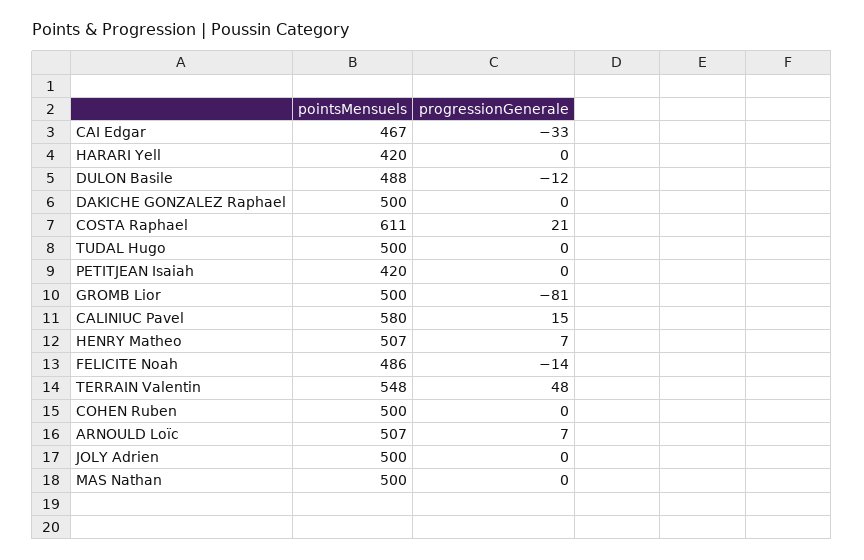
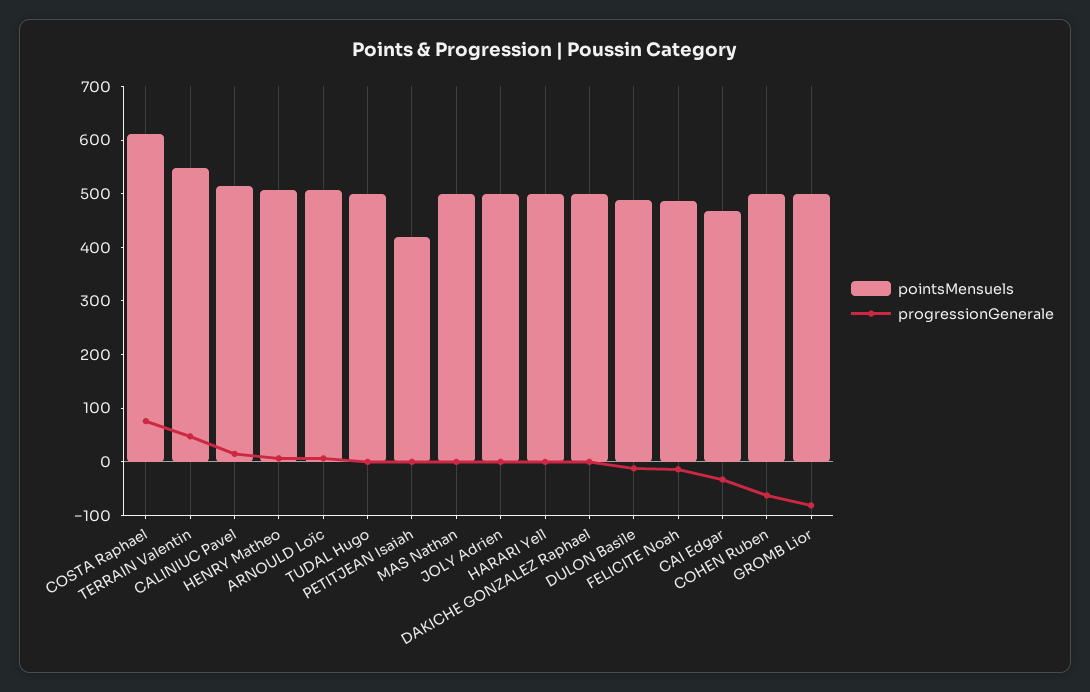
pointsMensuels, HARARI Yell: 420 -> 500
progressionGenerale, COSTA Raphael: 21 -> 80
pointsMensuels, CALINIUC Pavel: 580 -> 520
progressionGenerale, COHEN Ruben: 0 -> -60

